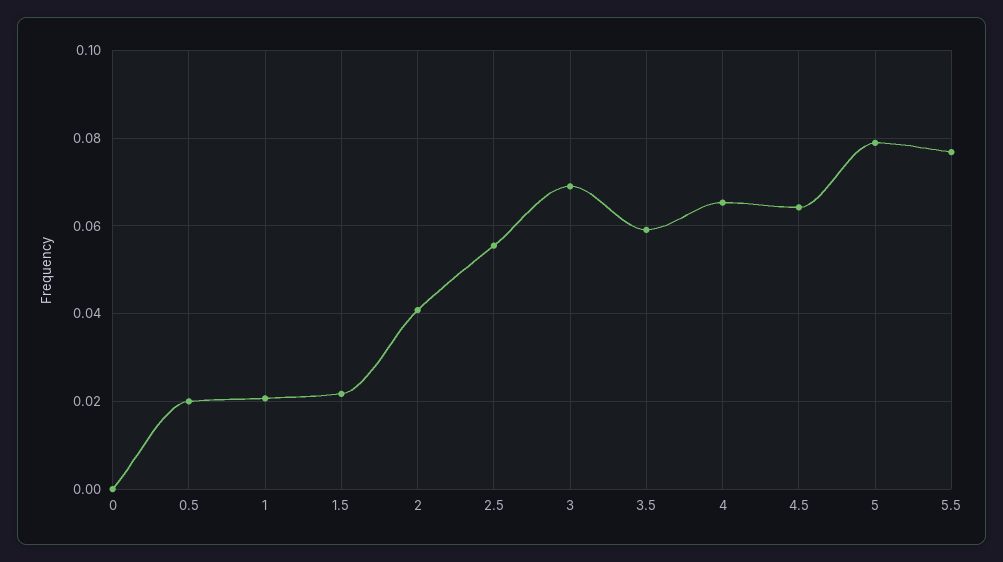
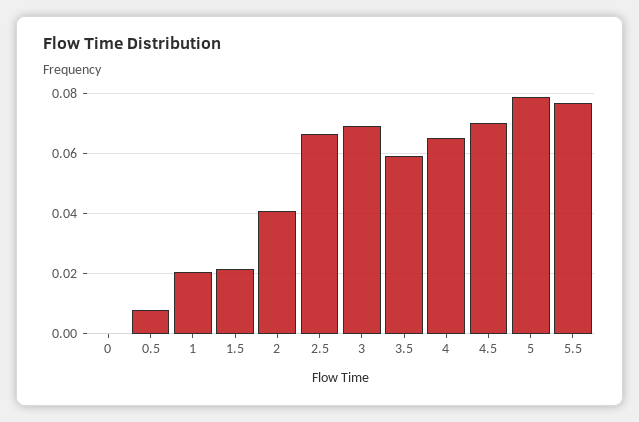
0.5: 0.02 -> 0.008
2.5: 0.056 -> 0.066
4.5: 0.064 -> 0.07

